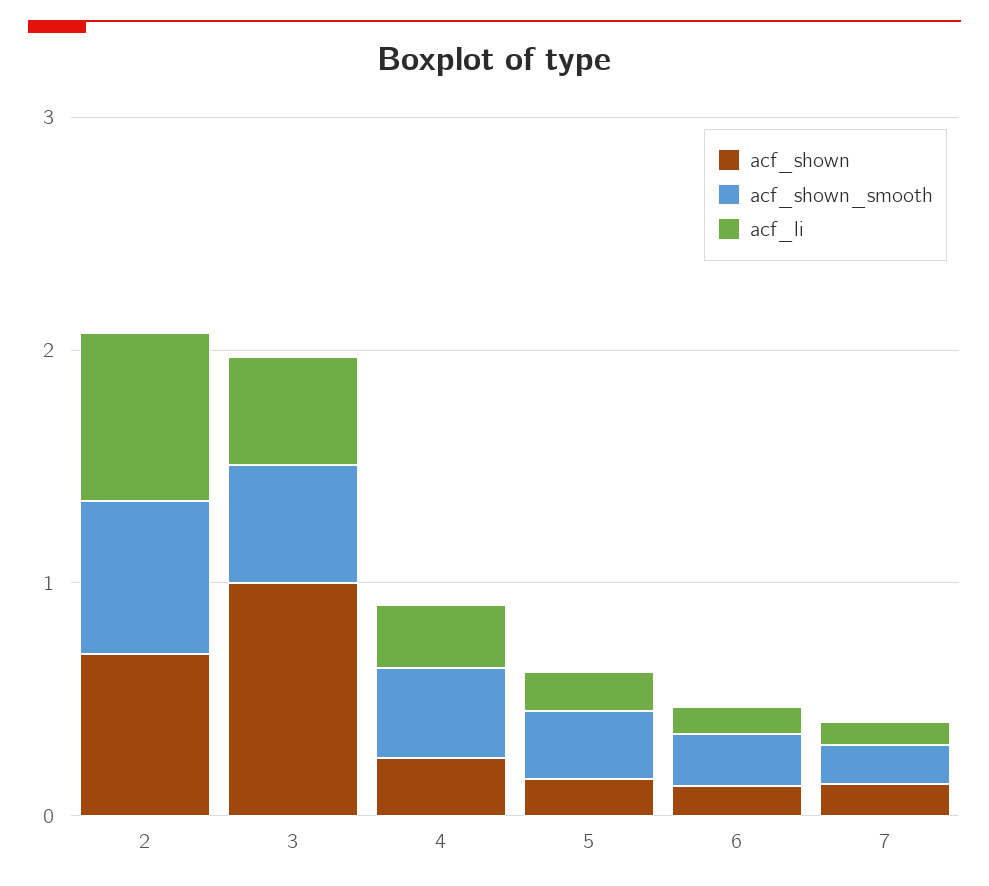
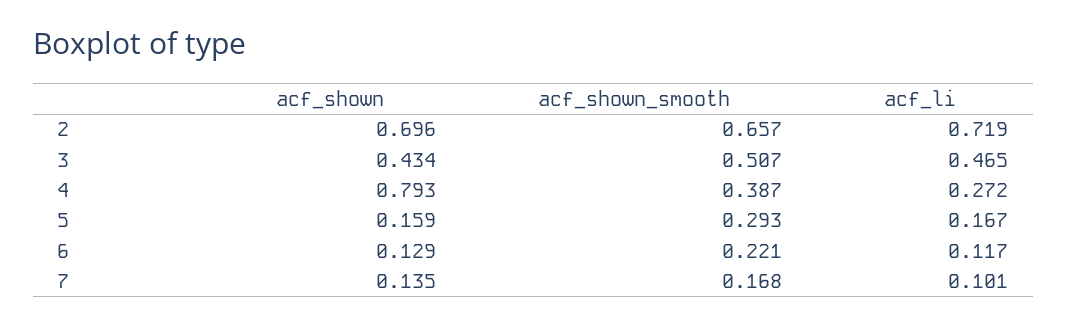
acf_shown, 3: 1 -> 0.434
acf_shown, 4: 0.2 -> 0.793

